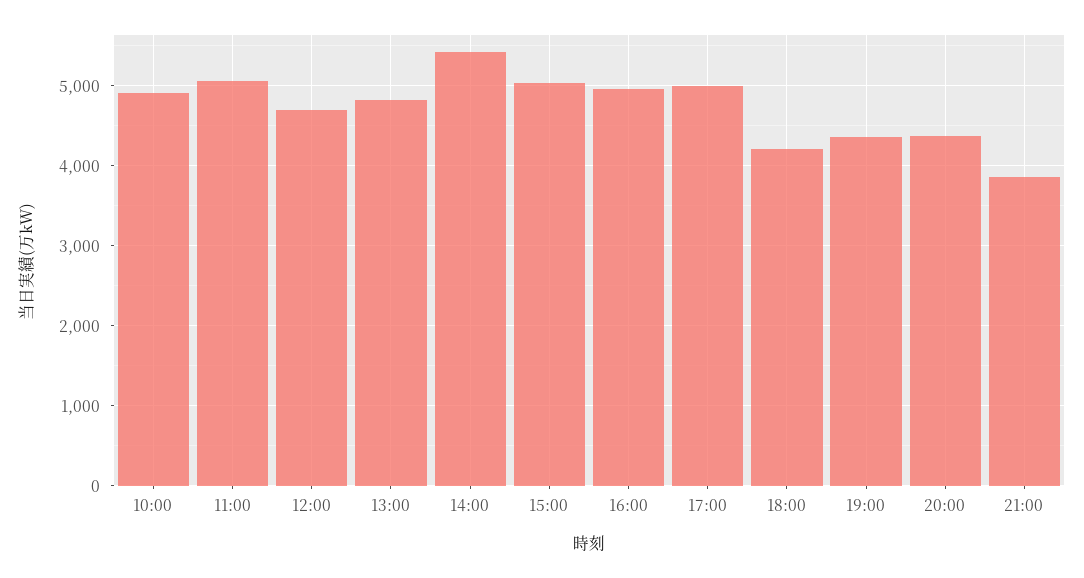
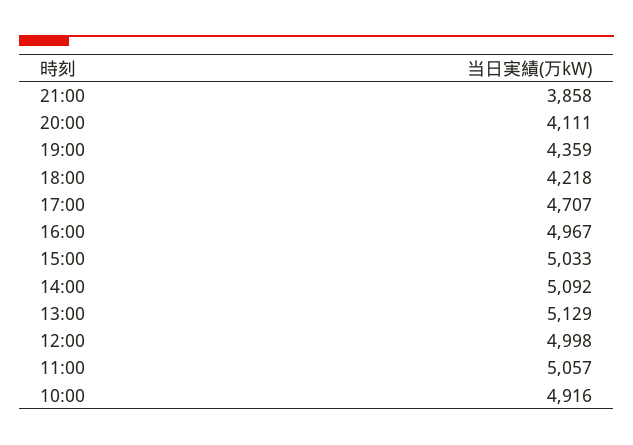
12:00: 4700 -> 4998
13:00: 4800 -> 5129
14:00: 5400 -> 5092
17:00: 5000 -> 4707
20:00: 4400 -> 4111

